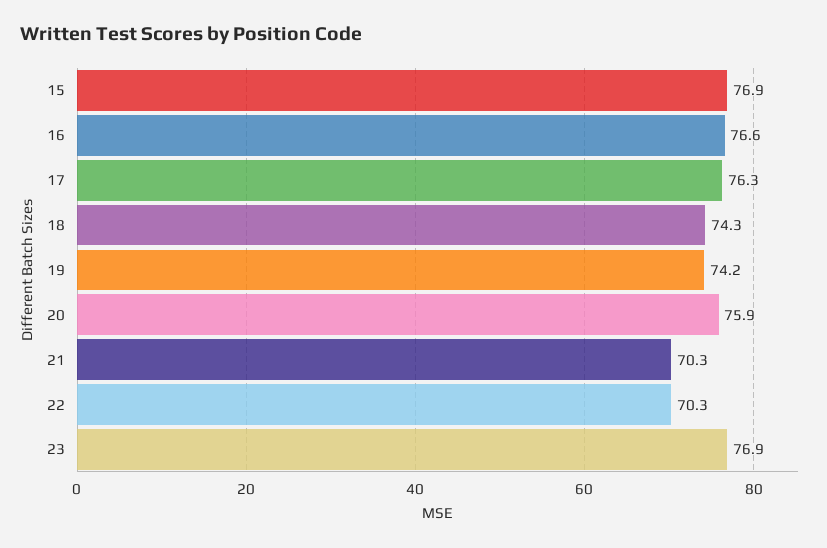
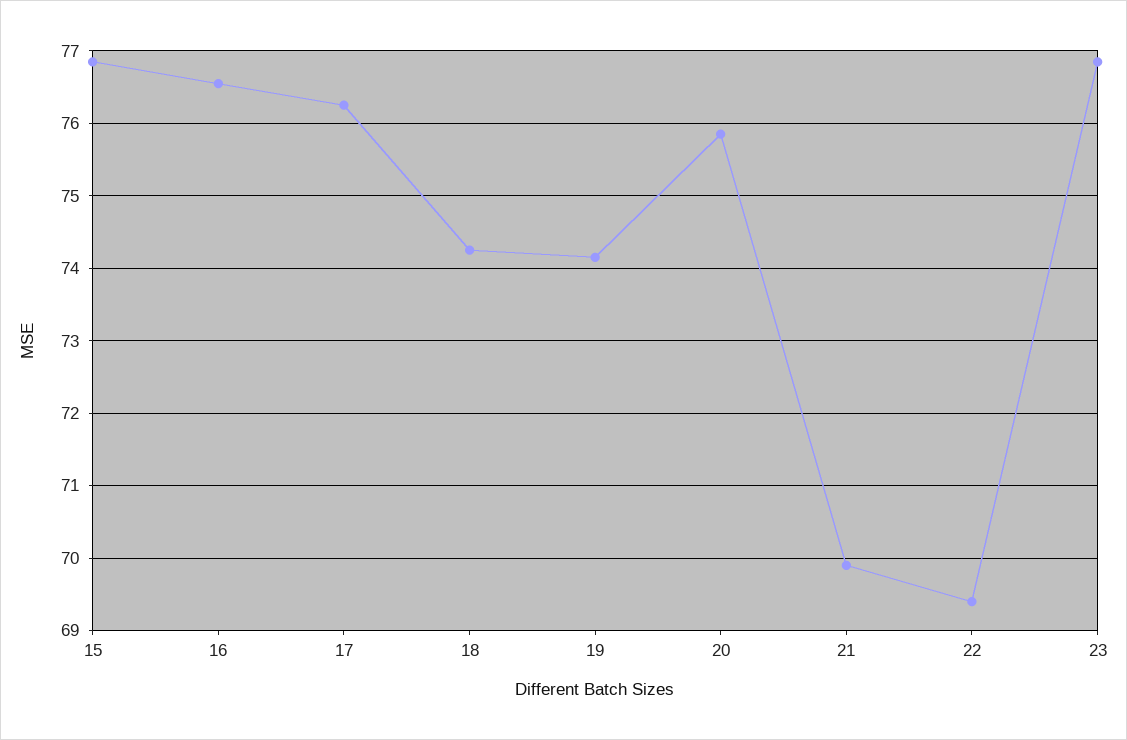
21: 70.3 -> 69.9
22: 70.3 -> 69.4

